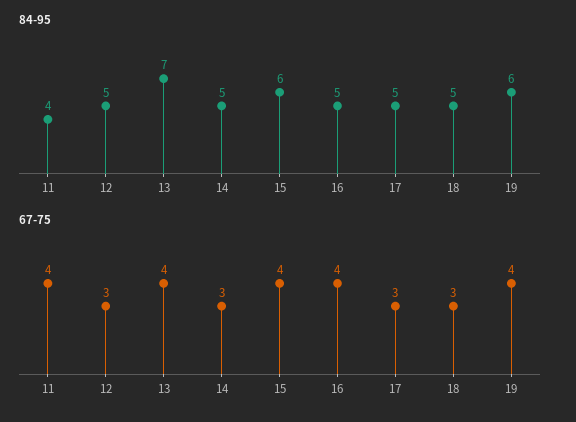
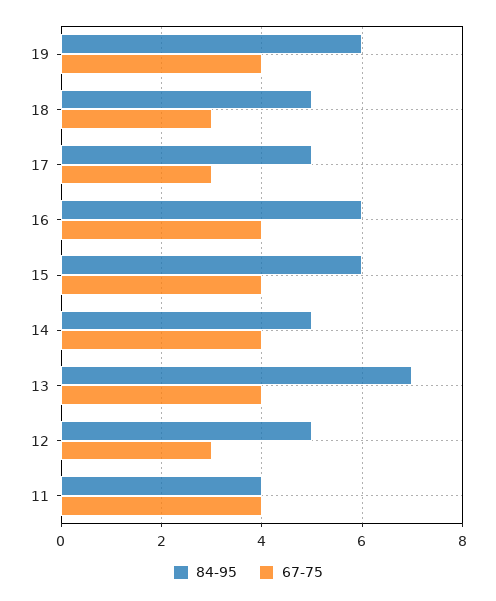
84-95, 16: 5 -> 6
67-75, 14: 3 -> 4

